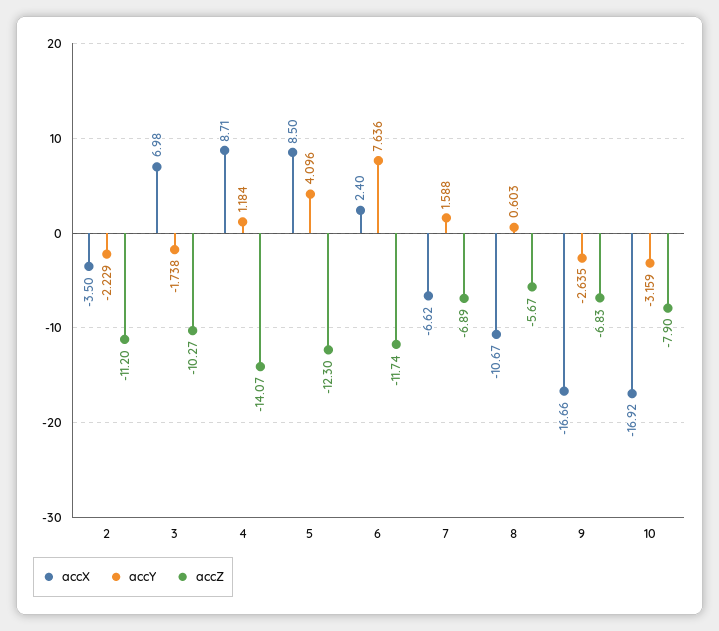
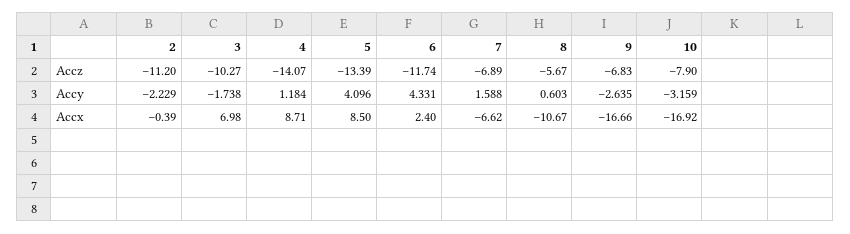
accX, 2: -3.5 -> -0.39
accZ, 5: -12.3 -> -13.39
accY, 6: 7.636 -> 4.331

